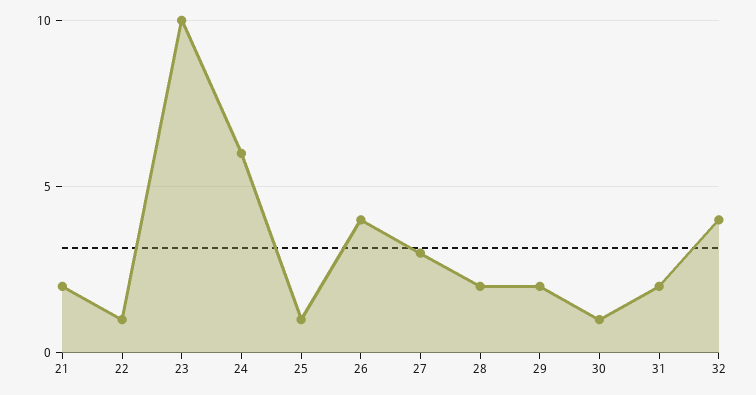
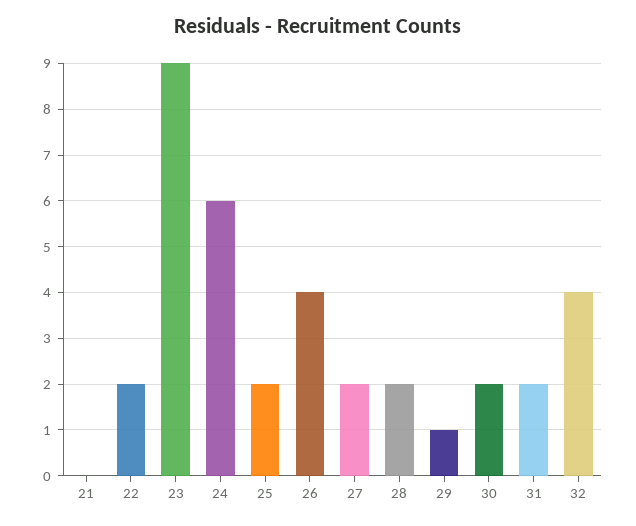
21: 2 -> 0
22: 1 -> 2
23: 10 -> 9
25: 1 -> 2
27: 3 -> 2
29: 2 -> 1
30: 1 -> 2

